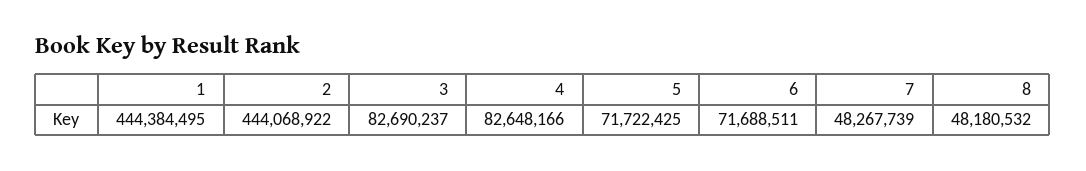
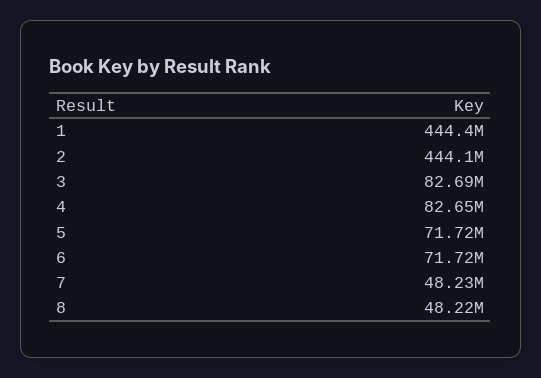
6: 71688511 -> 71720000
7: 48267739 -> 48230000
8: 48180532 -> 48220000

